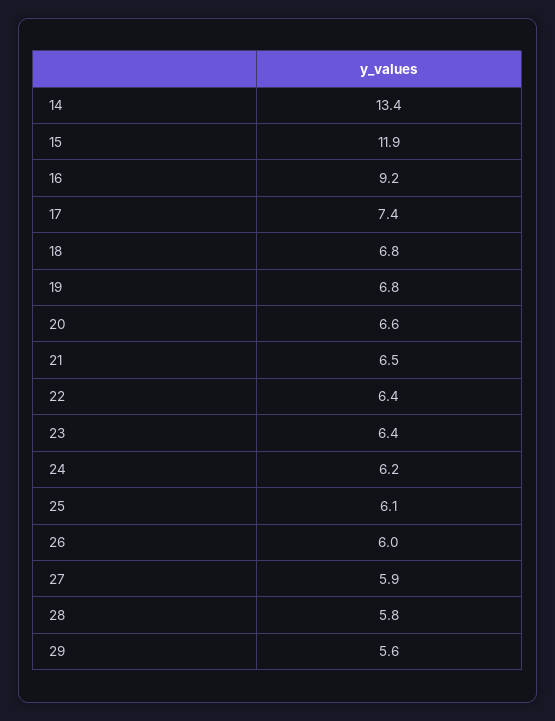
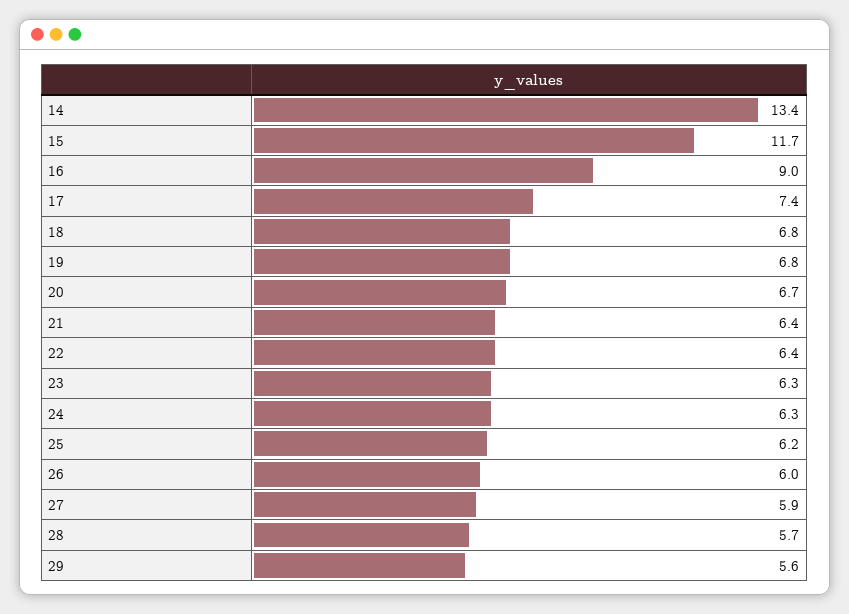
15: 11.9 -> 11.7
16: 9.2 -> 9
20: 6.6 -> 6.7
21: 6.5 -> 6.4
23: 6.4 -> 6.3
24: 6.2 -> 6.3
25: 6.1 -> 6.2
28: 5.8 -> 5.7

